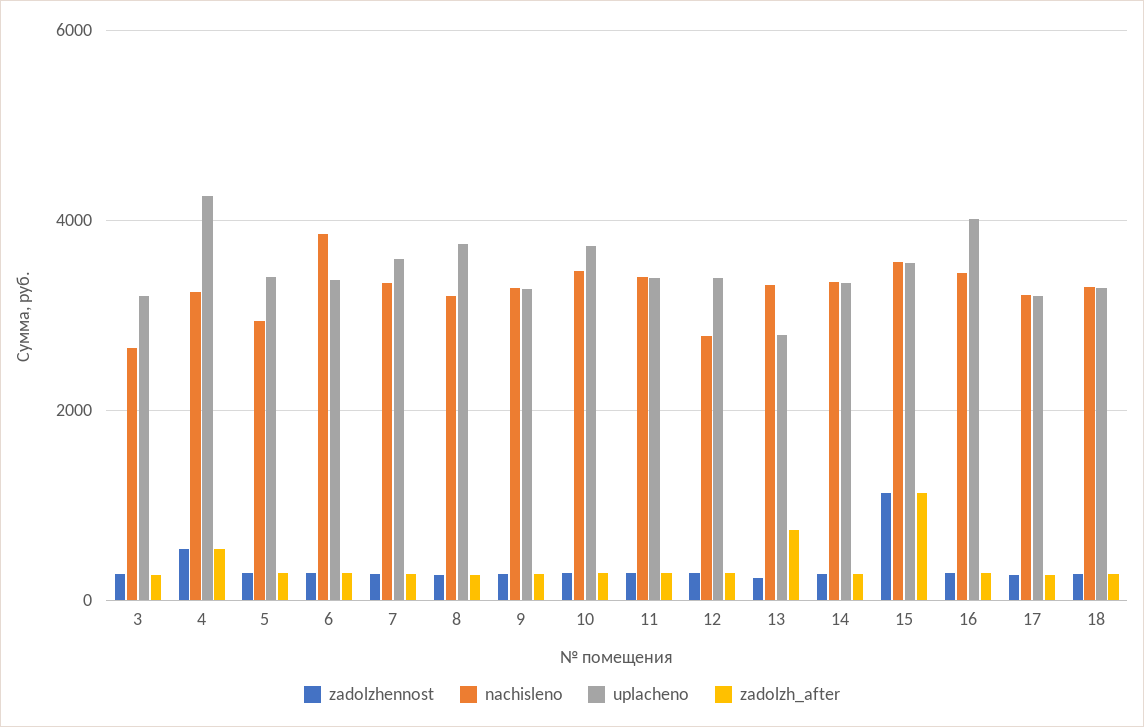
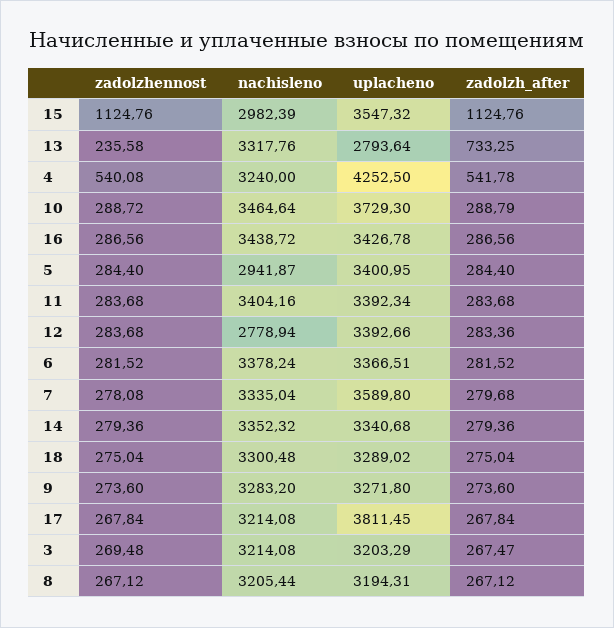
nachisleno, 3: 2600 -> 3214.08
nachisleno, 6: 3800 -> 3378.24
uplacheno, 8: 3800 -> 3194.31
nachisleno, 15: 3600 -> 2982.39
uplacheno, 16: 4000 -> 3426.78
uplacheno, 17: 3200 -> 3811.45

